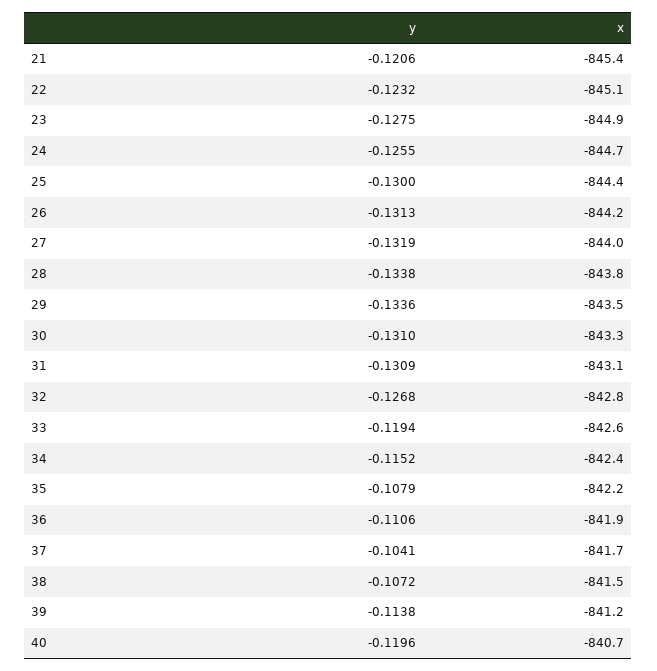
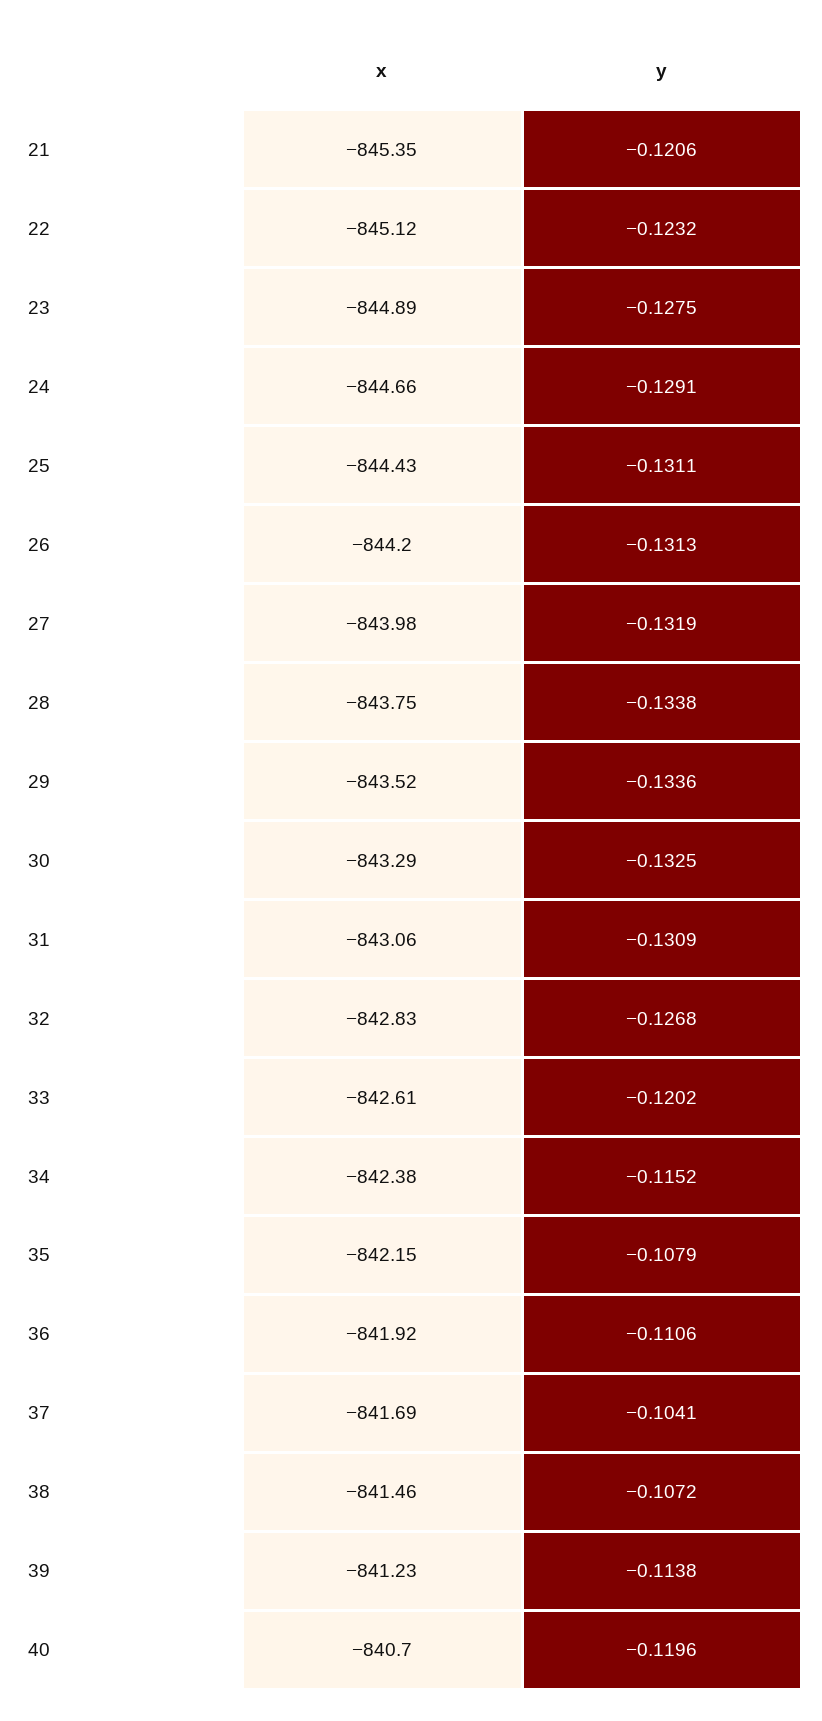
y, 24: -0.1255 -> -0.1291
y, 25: -0.13 -> -0.1311
y, 30: -0.131 -> -0.1325
y, 33: -0.1194 -> -0.1202

